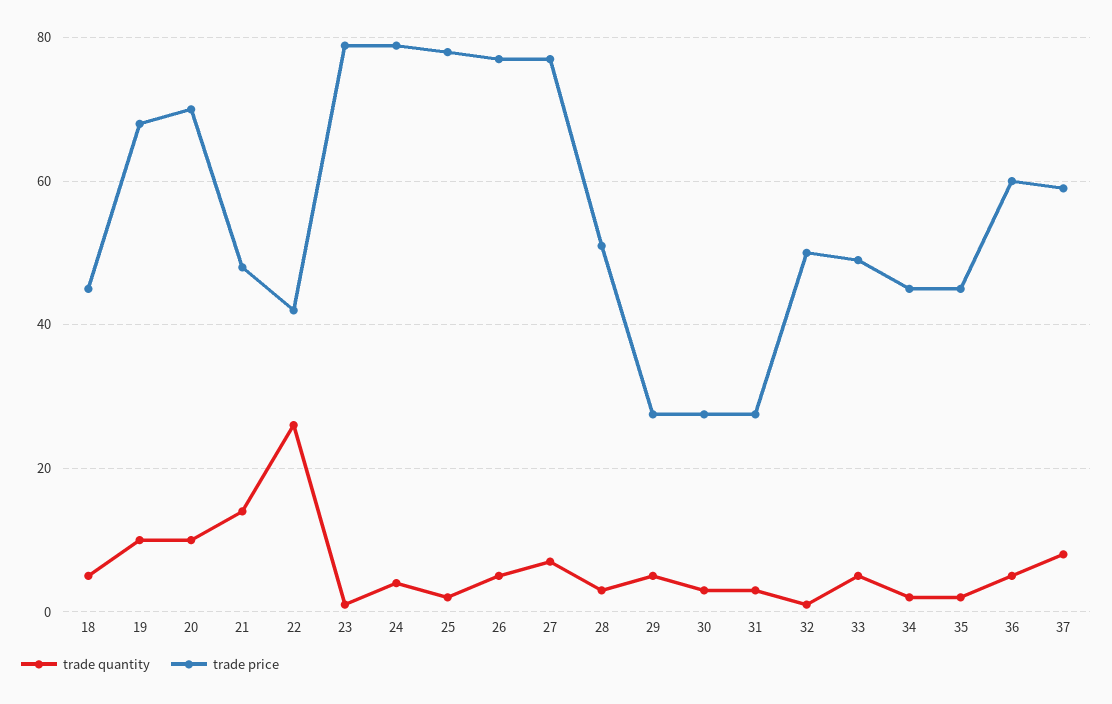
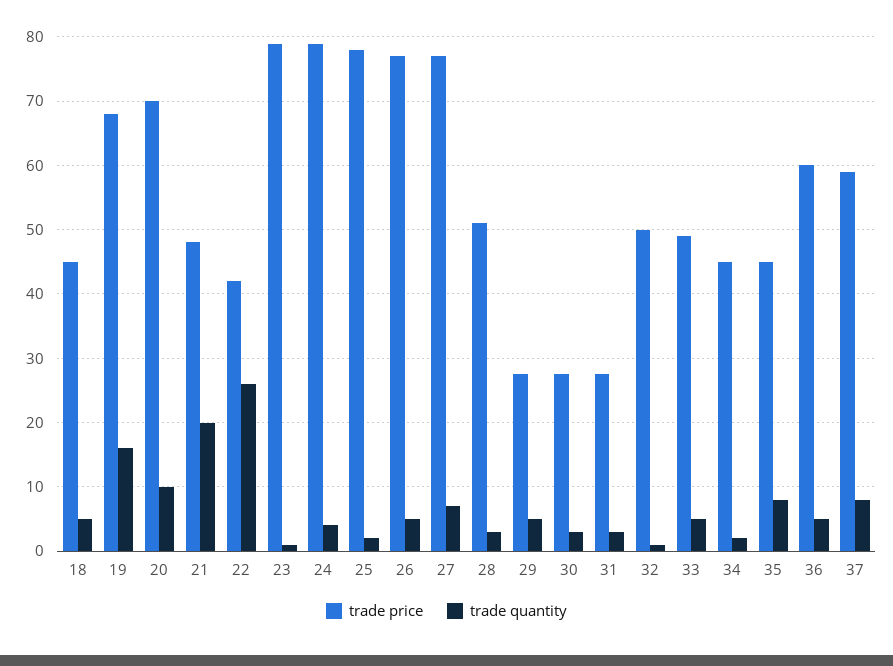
trade quantity, 19: 10 -> 16
trade quantity, 21: 14 -> 20
trade quantity, 35: 2 -> 8

